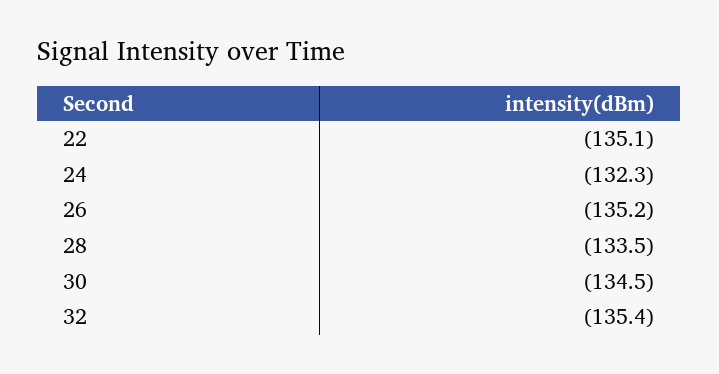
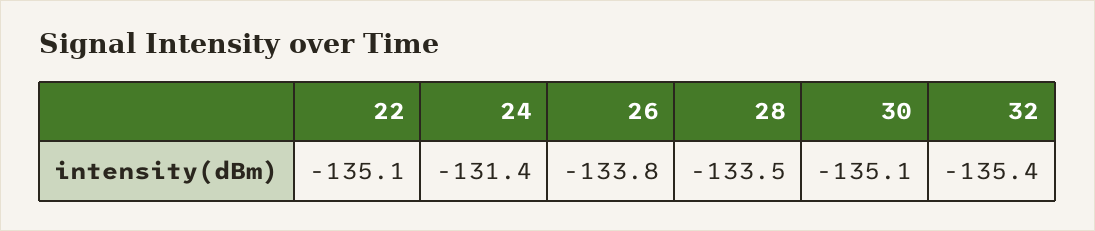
24: -132.3 -> -131.4
26: -135.2 -> -133.8
30: -134.5 -> -135.1

